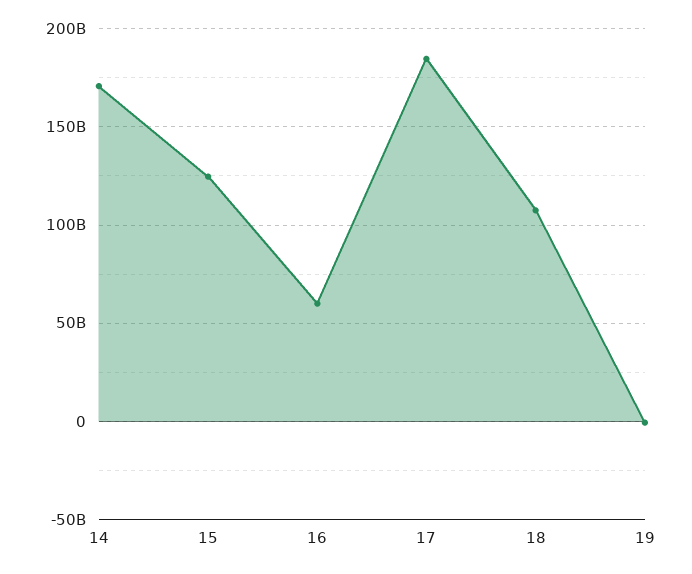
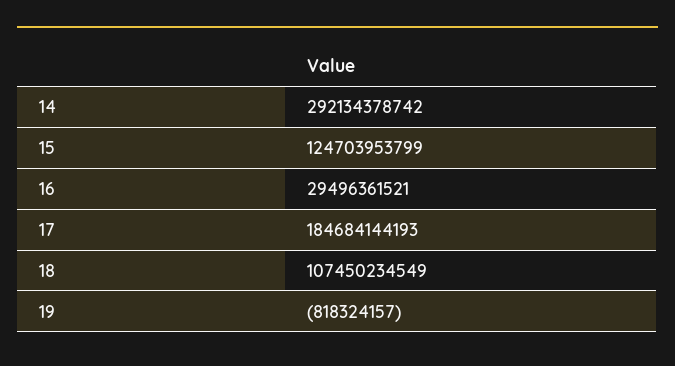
14: 170000000000 -> 292134378742
16: 60000000000 -> 29496361521

